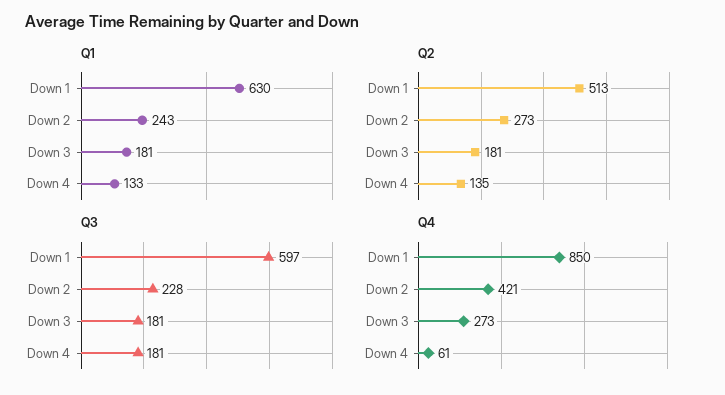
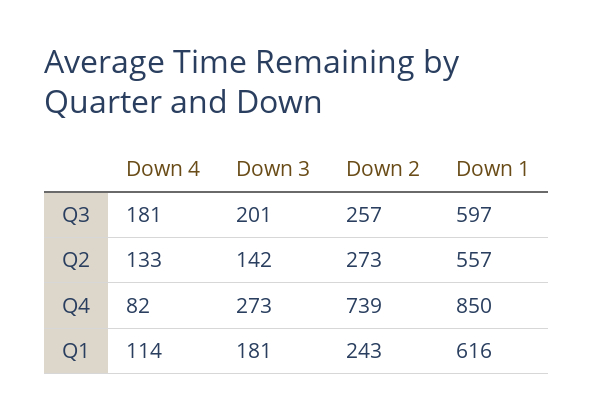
Q1, Down 1: 630 -> 616
Q1, Down 4: 133 -> 114
Q2, Down 1: 513 -> 557
Q2, Down 3: 181 -> 142
Q2, Down 4: 135 -> 133
Q3, Down 2: 228 -> 257
Q3, Down 3: 181 -> 201
Q4, Down 2: 421 -> 739
Q4, Down 4: 61 -> 82

